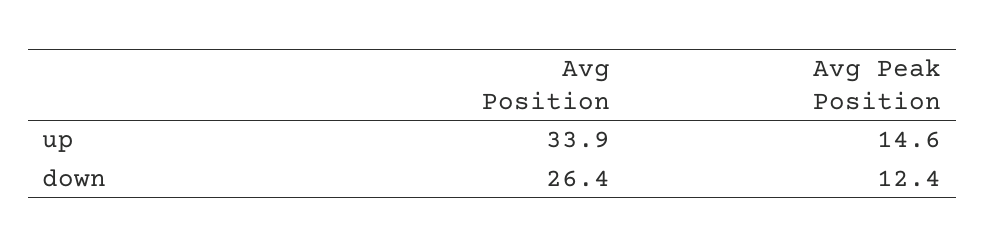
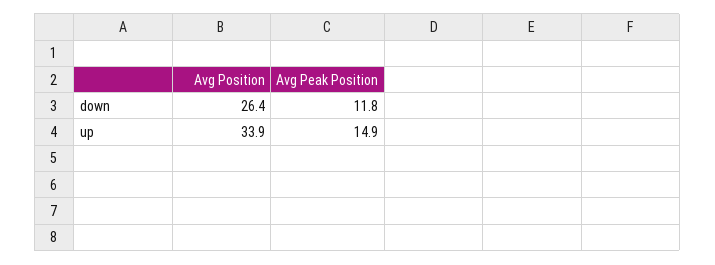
Avg Peak Position, up: 14.6 -> 14.9
Avg Peak Position, down: 12.4 -> 11.8

